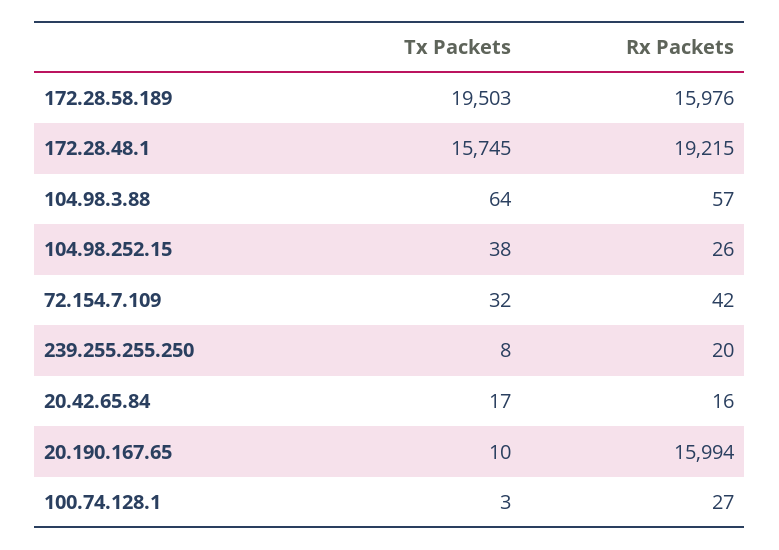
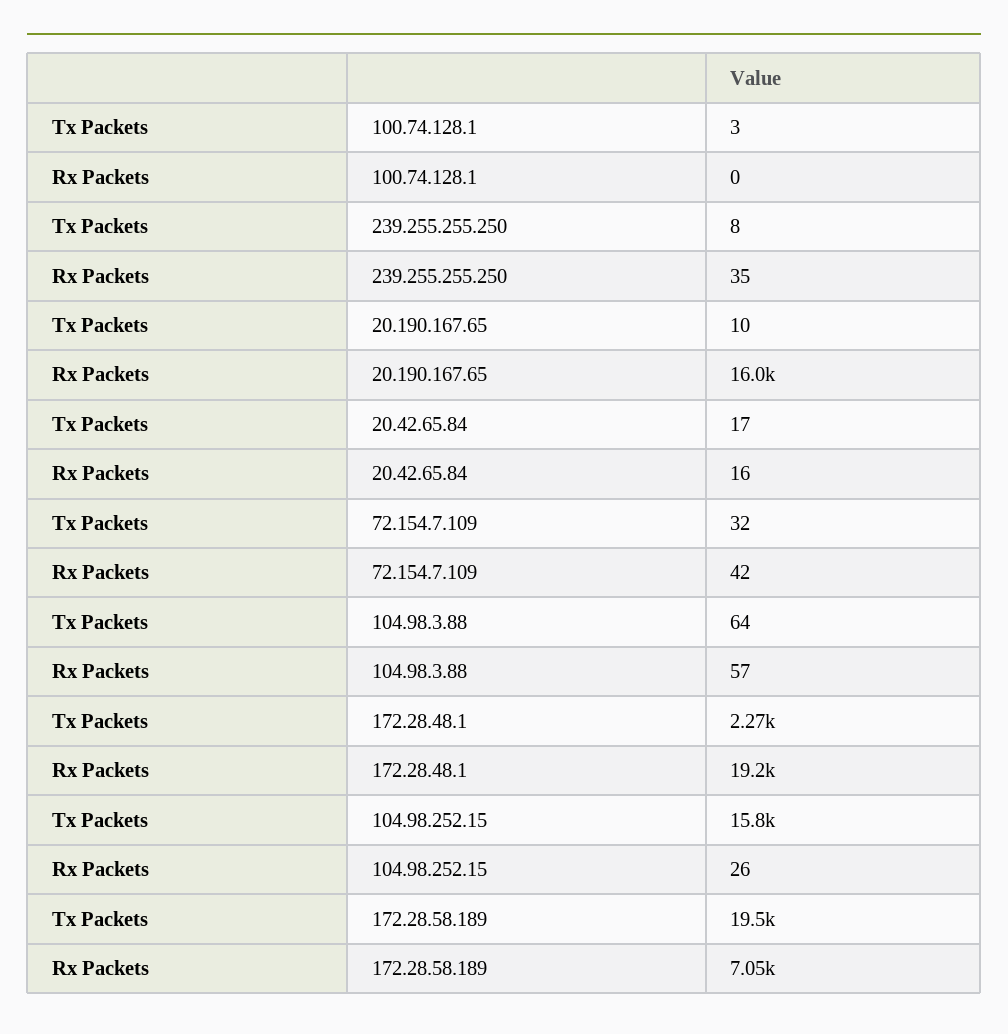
Rx Packets, 172.28.58.189: 15976 -> 7050
Tx Packets, 172.28.48.1: 15745 -> 2270
Tx Packets, 104.98.252.15: 38 -> 15800
Rx Packets, 239.255.255.250: 20 -> 35
Rx Packets, 100.74.128.1: 27 -> 0

